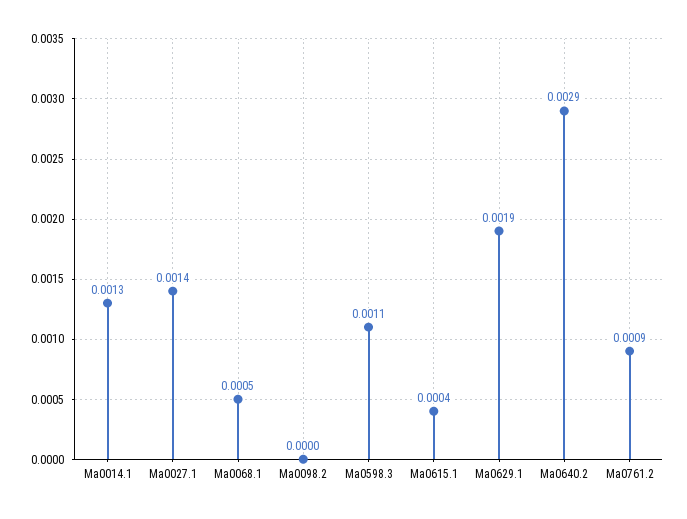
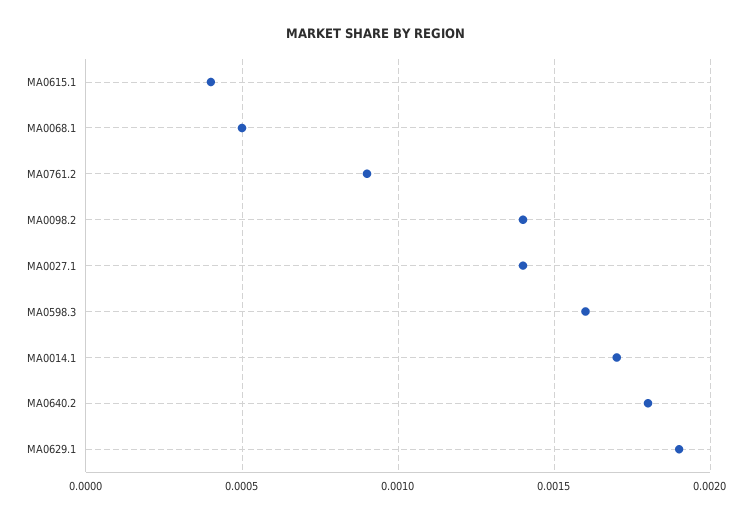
Ma0014.1: 0.0013 -> 0.0017
Ma0098.2: 0 -> 0.0014
Ma0598.3: 0.0011 -> 0.0016
Ma0640.2: 0.0029 -> 0.0018

